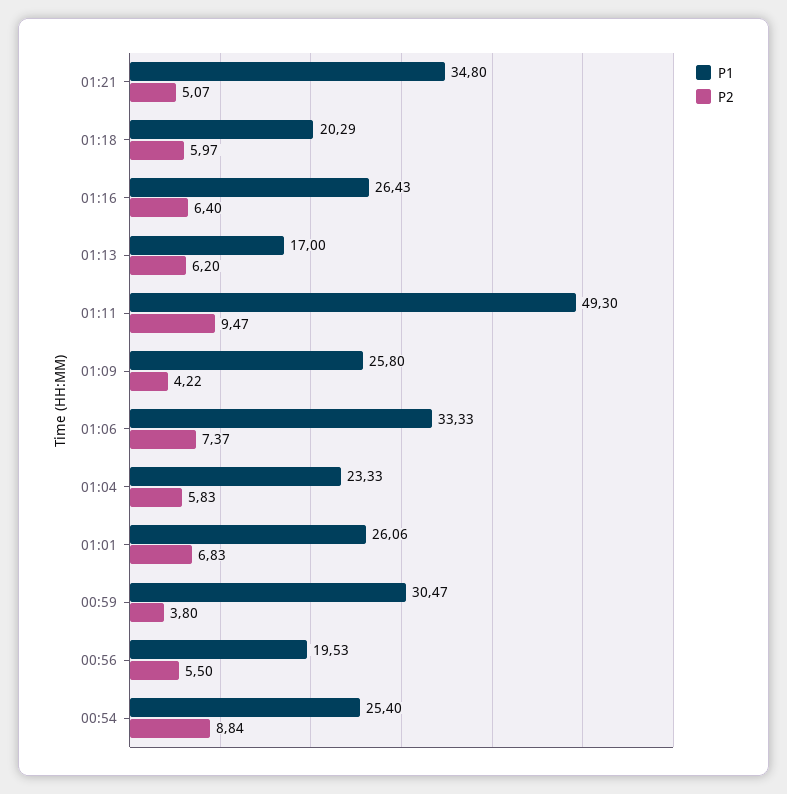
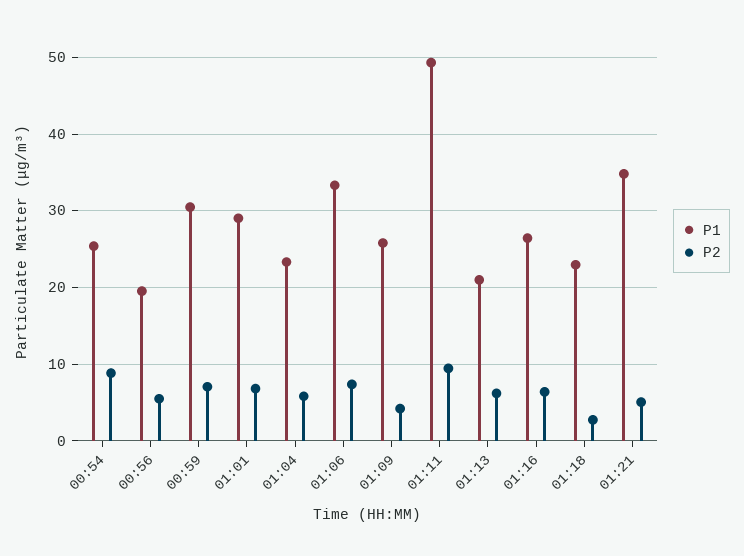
P1, 01:18: 20.29 -> 23
P2, 01:18: 5.97 -> 3
P1, 01:13: 17 -> 21
P1, 01:01: 26.06 -> 29
P2, 00:59: 3.8 -> 7

